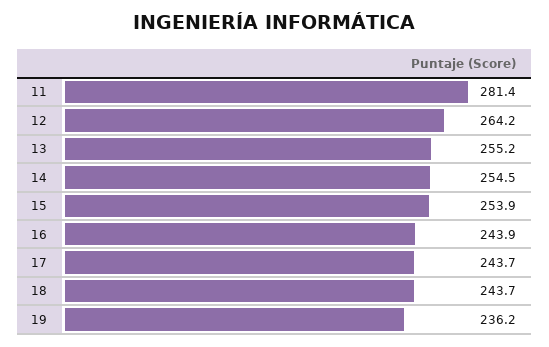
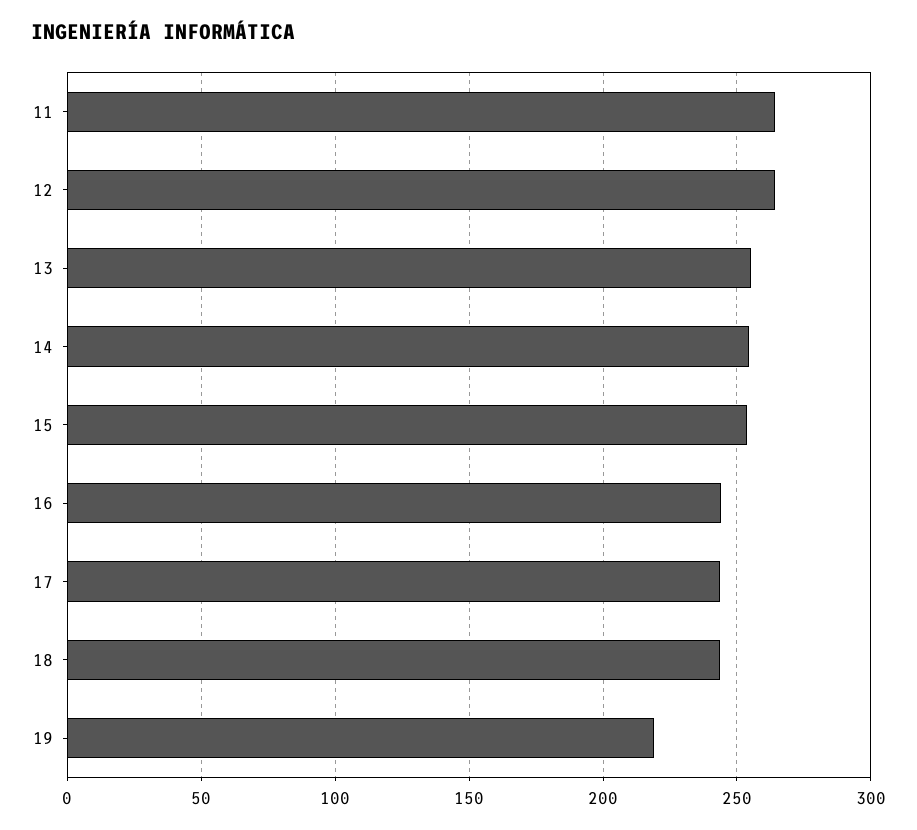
11: 281.4 -> 265
19: 236.2 -> 220

